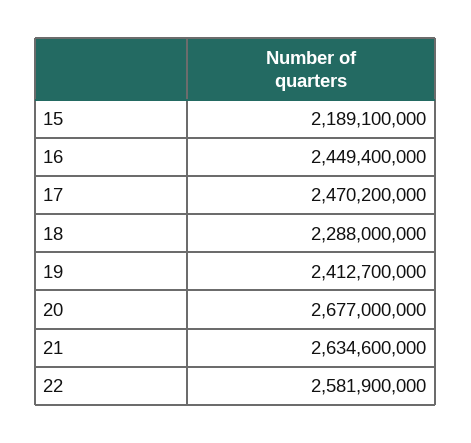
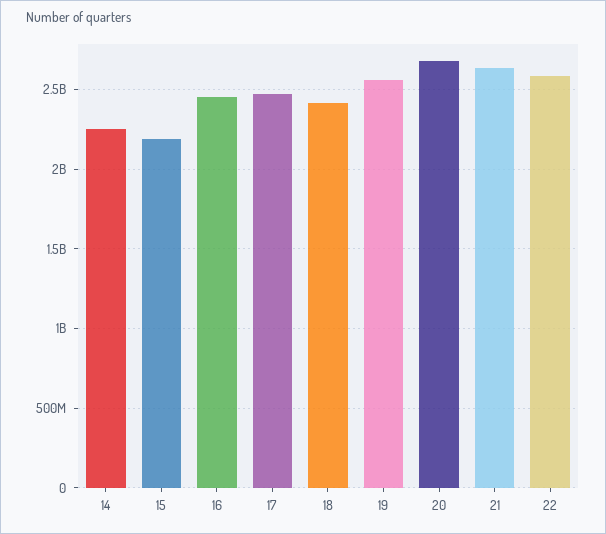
18: 2288000000 -> 2400000000
19: 2412700000 -> 2550000000
14: none -> 2250000000

